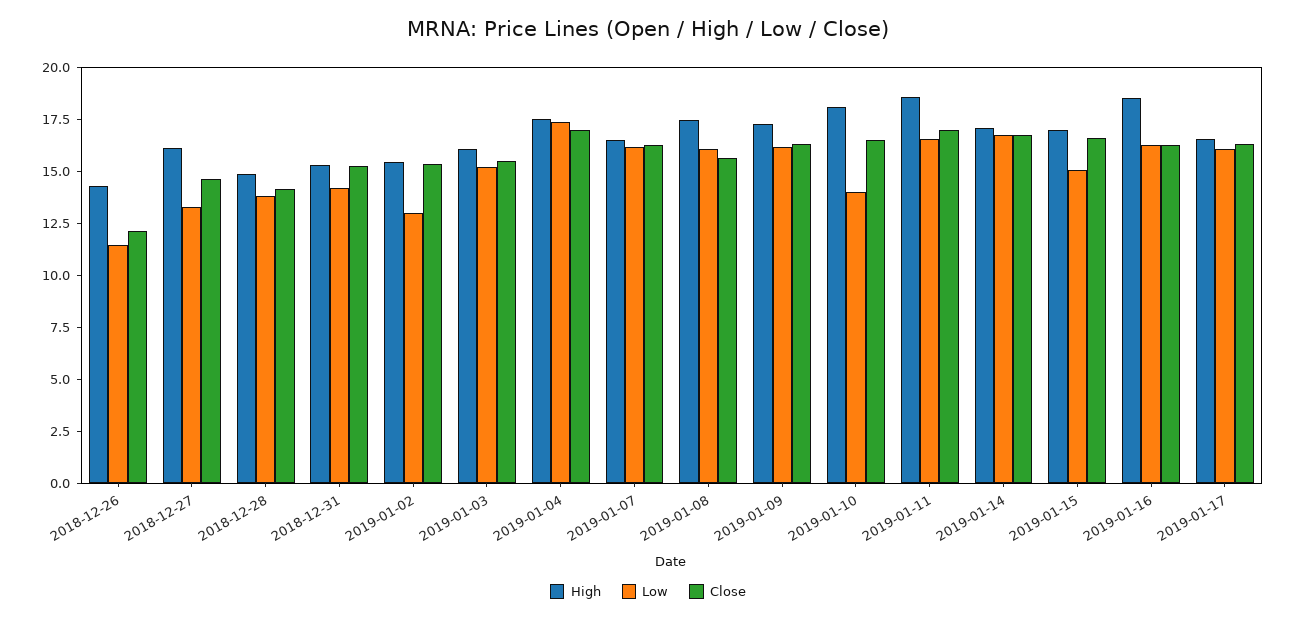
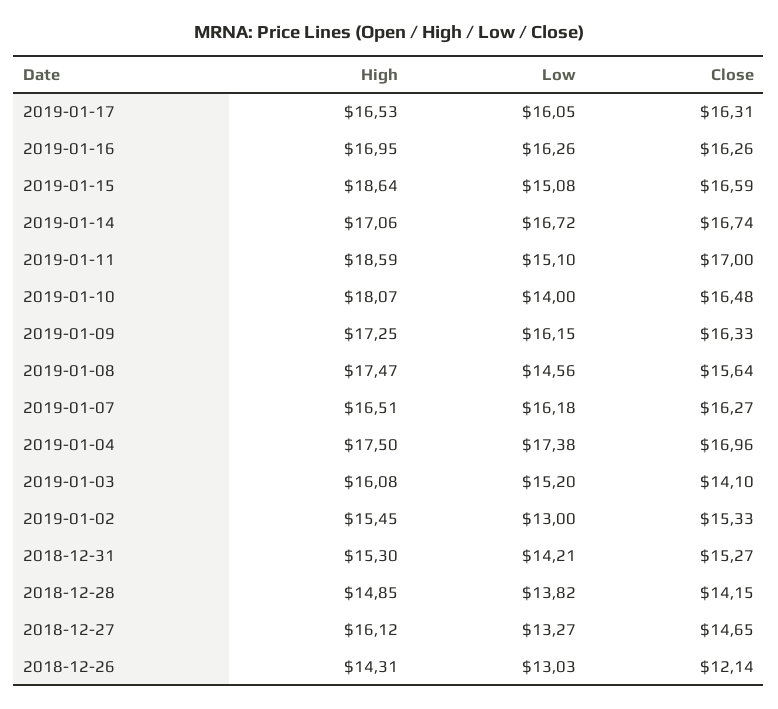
Low, 2018-12-26: 11.5 -> 13.03
Close, 2019-01-03: 15.5 -> 14.1
Low, 2019-01-08: 16 -> 14.56
Low, 2019-01-11: 16.5 -> 15.1
High, 2019-01-15: 17 -> 18.64
High, 2019-01-16: 18.5 -> 16.95

